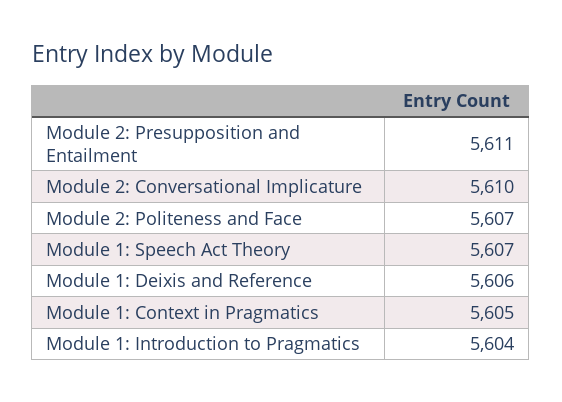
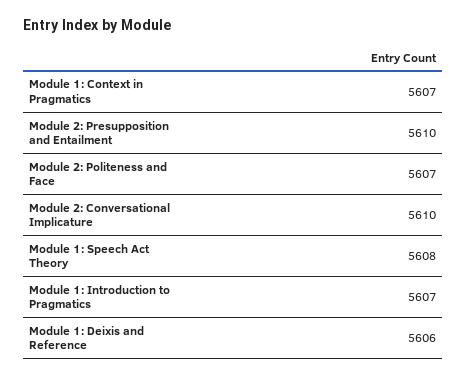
Module 2: Presupposition and Entailment: 5611 -> 5610
Module 1: Speech Act Theory: 5607 -> 5608
Module 1: Context in Pragmatics: 5605 -> 5607
Module 1: Introduction to Pragmatics: 5604 -> 5607

